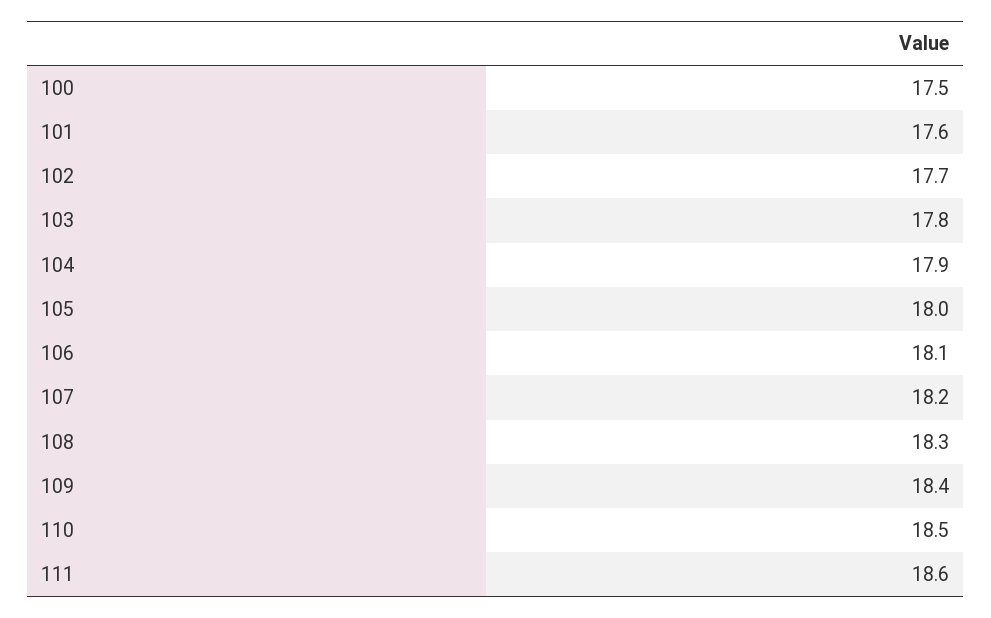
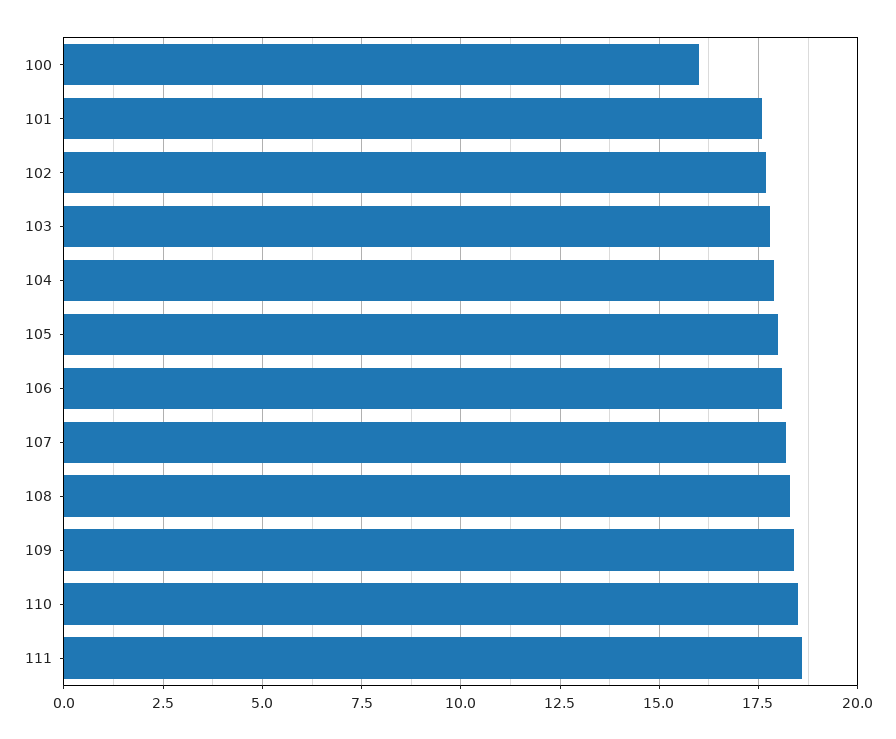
100: 17.5 -> 16

